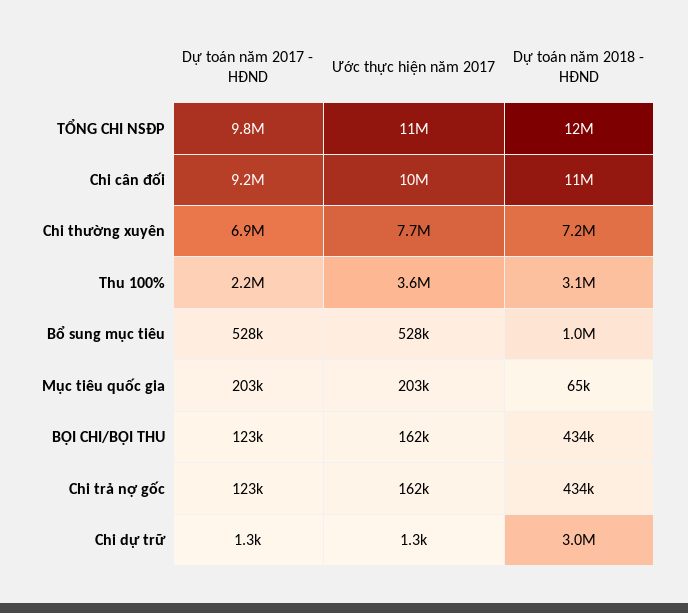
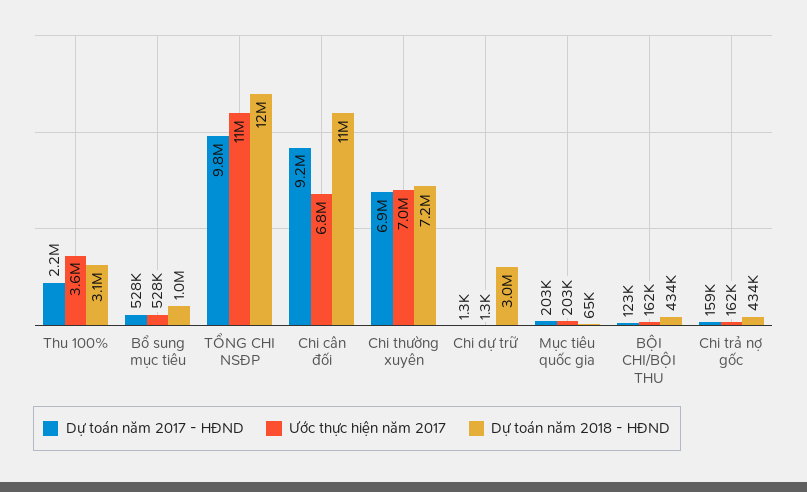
Ước thực hiện năm 2017, Chi cân đối: 10000000 -> 6800000
Ước thực hiện năm 2017, Chi thường xuyên: 7700000 -> 7000000
Dự toán năm 2017 - HĐND, Chi trả nợ gốc: 123000 -> 159000

